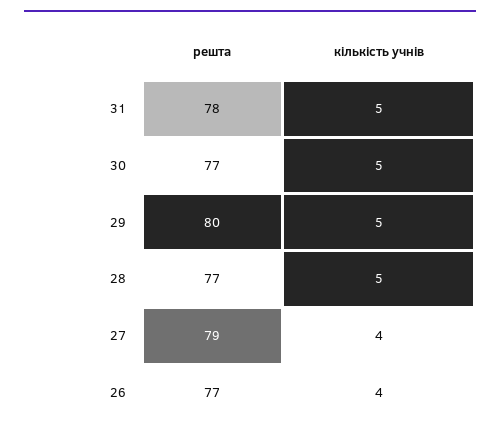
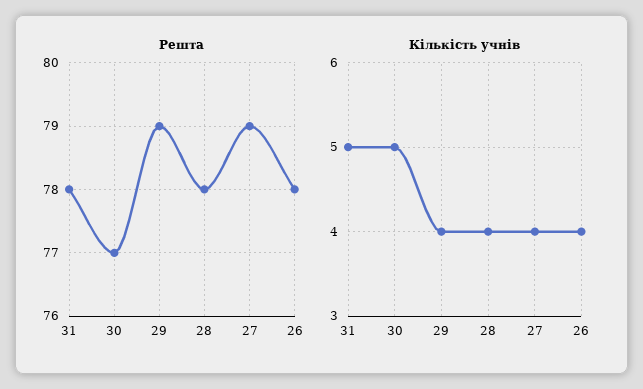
решта, 29: 80 -> 79
кількість учнів, 29: 5 -> 4
решта, 28: 77 -> 78
кількість учнів, 28: 5 -> 4
решта, 26: 77 -> 78

